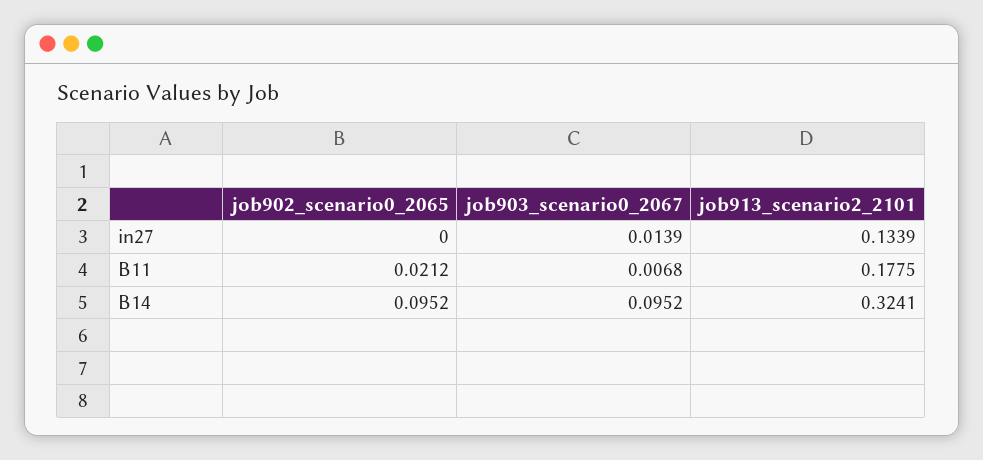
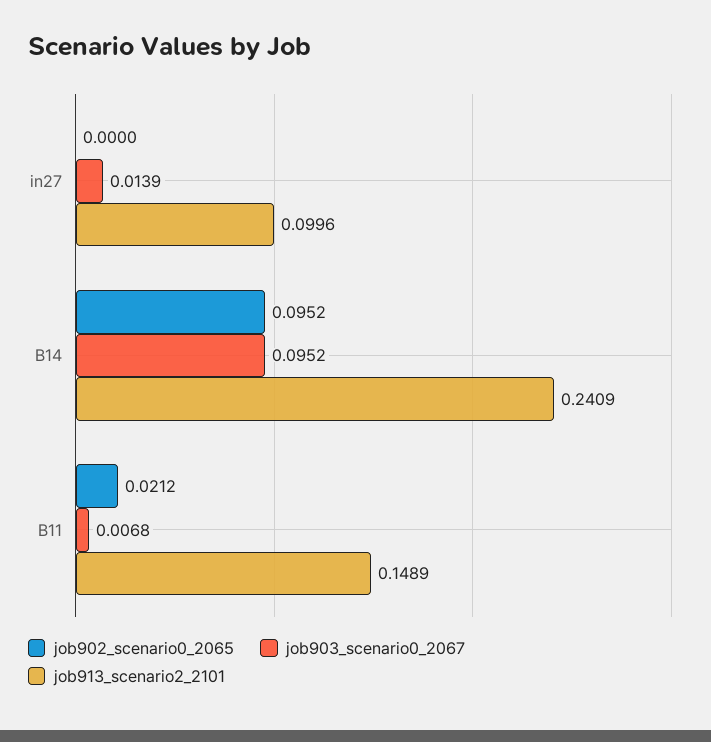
job913_scenario2_2101, in27: 0.1339 -> 0.0996
job913_scenario2_2101, B11: 0.1775 -> 0.1489
job913_scenario2_2101, B14: 0.3241 -> 0.2409

